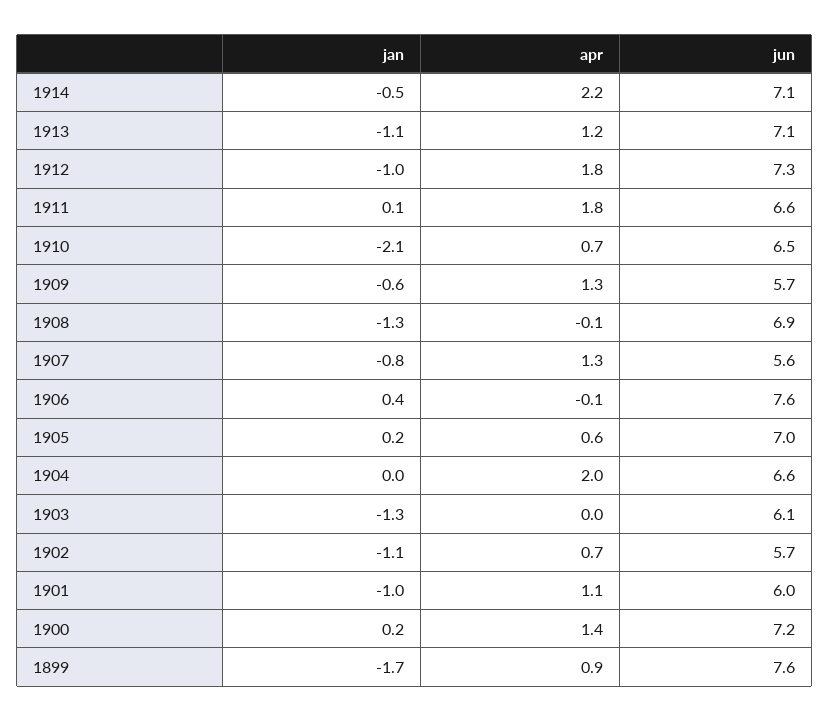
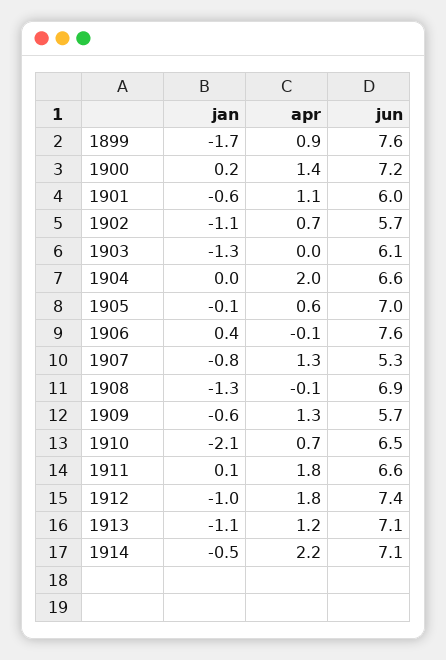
jun, 1912: 7.3 -> 7.4
jun, 1907: 5.6 -> 5.3
jan, 1905: 0.2 -> -0.1
jan, 1901: -1 -> -0.6

